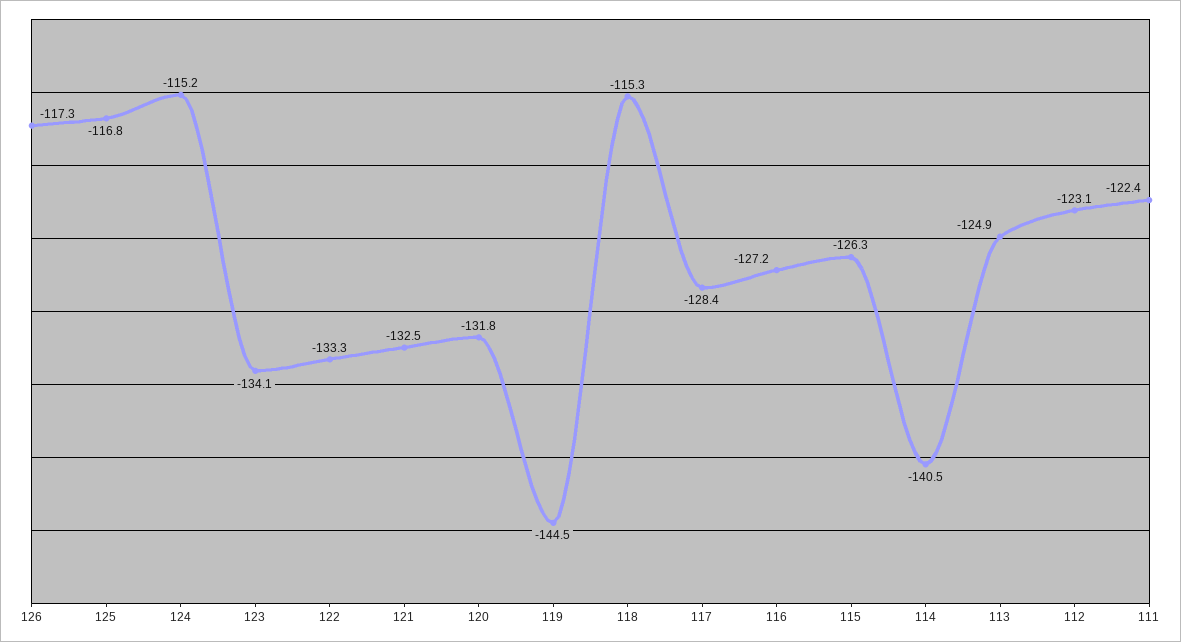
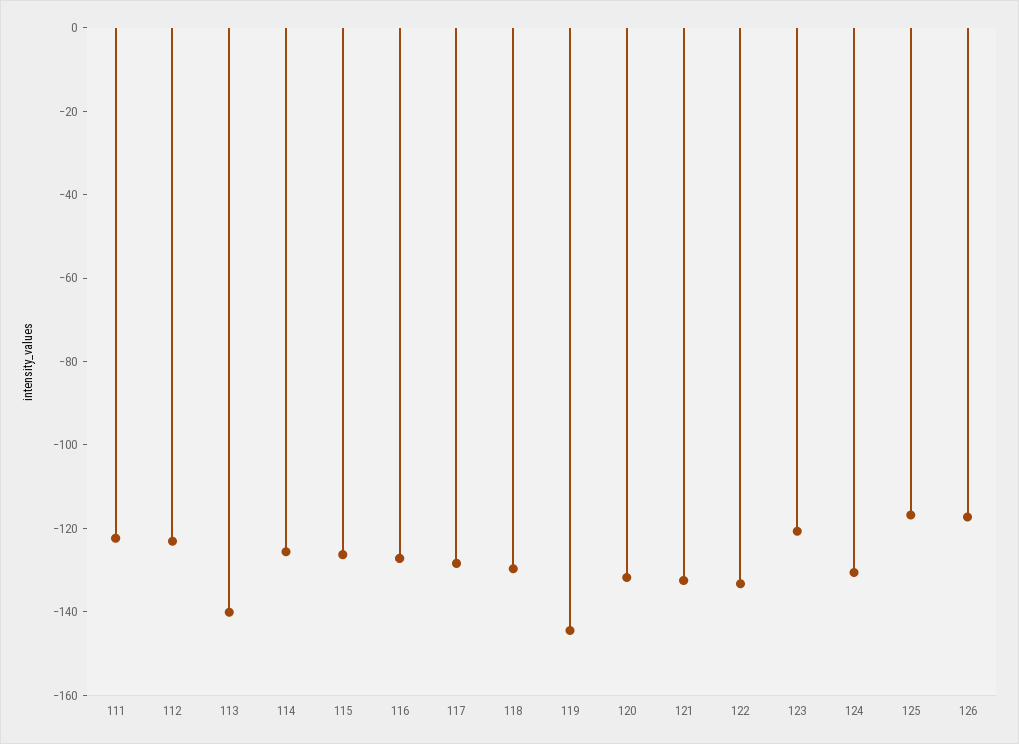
124: -115.2 -> -130
123: -134.1 -> -120
118: -115.3 -> -130
114: -140.5 -> -125
113: -124.9 -> -140

